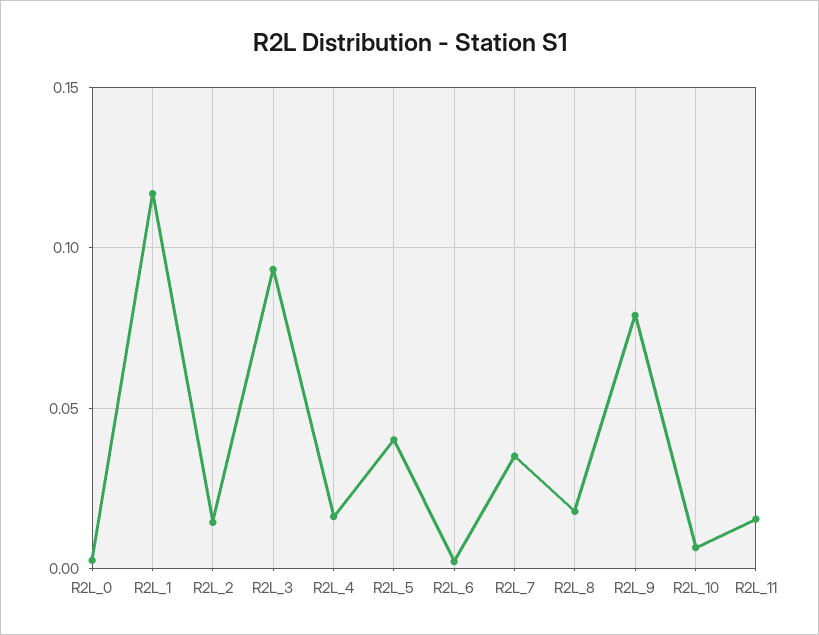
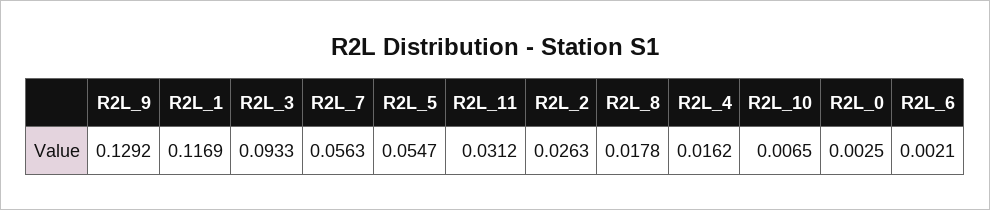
R2L_2: 0.015 -> 0.0263
R2L_5: 0.04 -> 0.0547
R2L_7: 0.035 -> 0.0563
R2L_9: 0.08 -> 0.1292
R2L_11: 0.015 -> 0.0312

